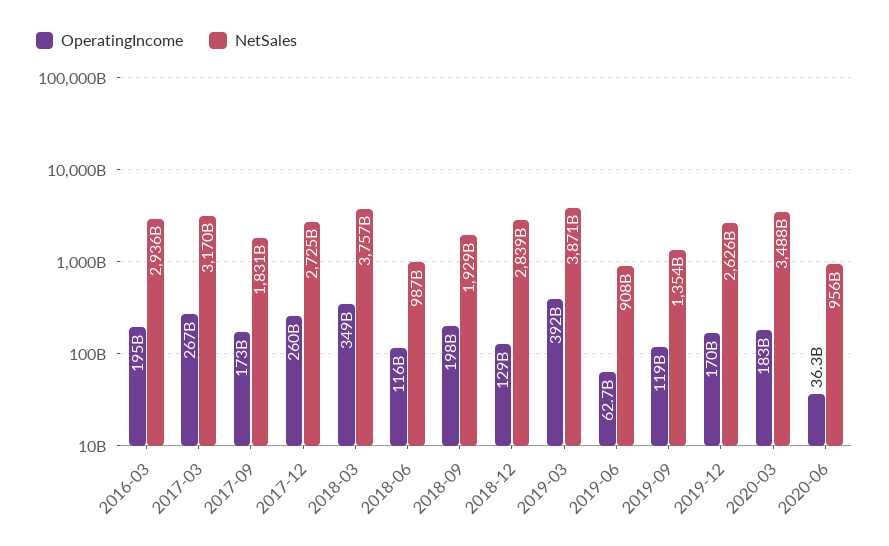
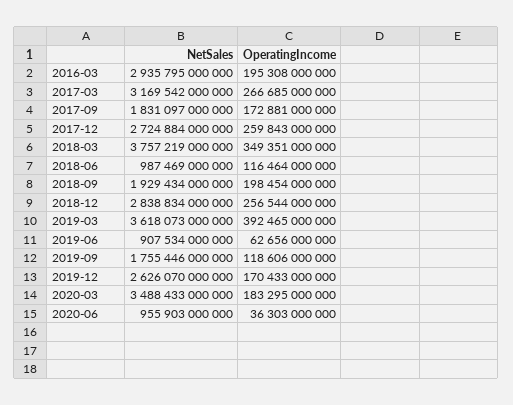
OperatingIncome, 2018-12: 129000000000 -> 256544000000
NetSales, 2019-03: 3871000000000 -> 3618073000000
NetSales, 2019-09: 1354000000000 -> 1755446000000

